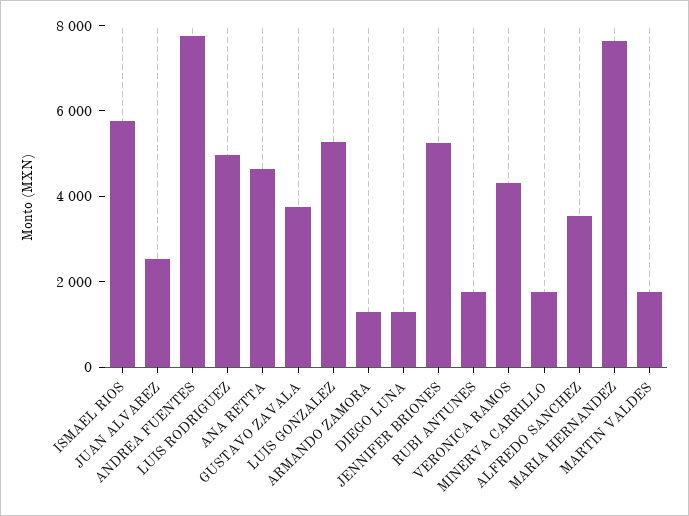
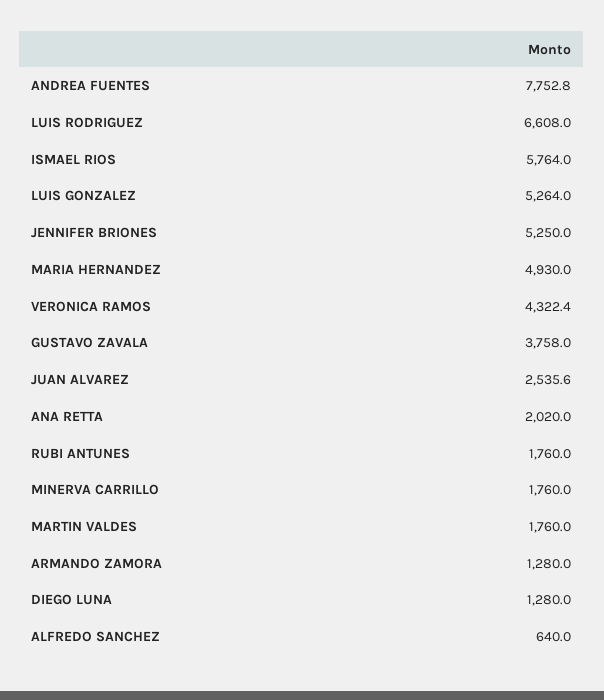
LUIS RODRIGUEZ: 5000 -> 6608
ANA RETTA: 4500 -> 2020
ALFREDO SANCHEZ: 3500 -> 640
MARIA HERNANDEZ: 7500 -> 4930

